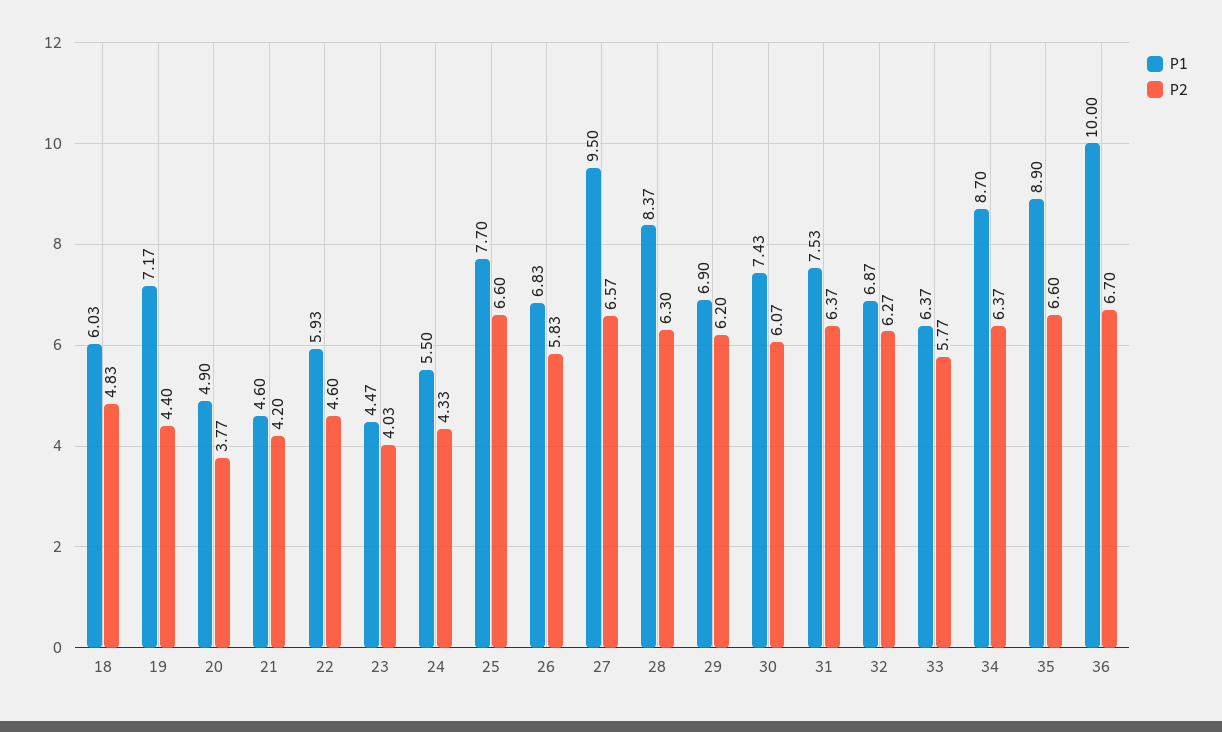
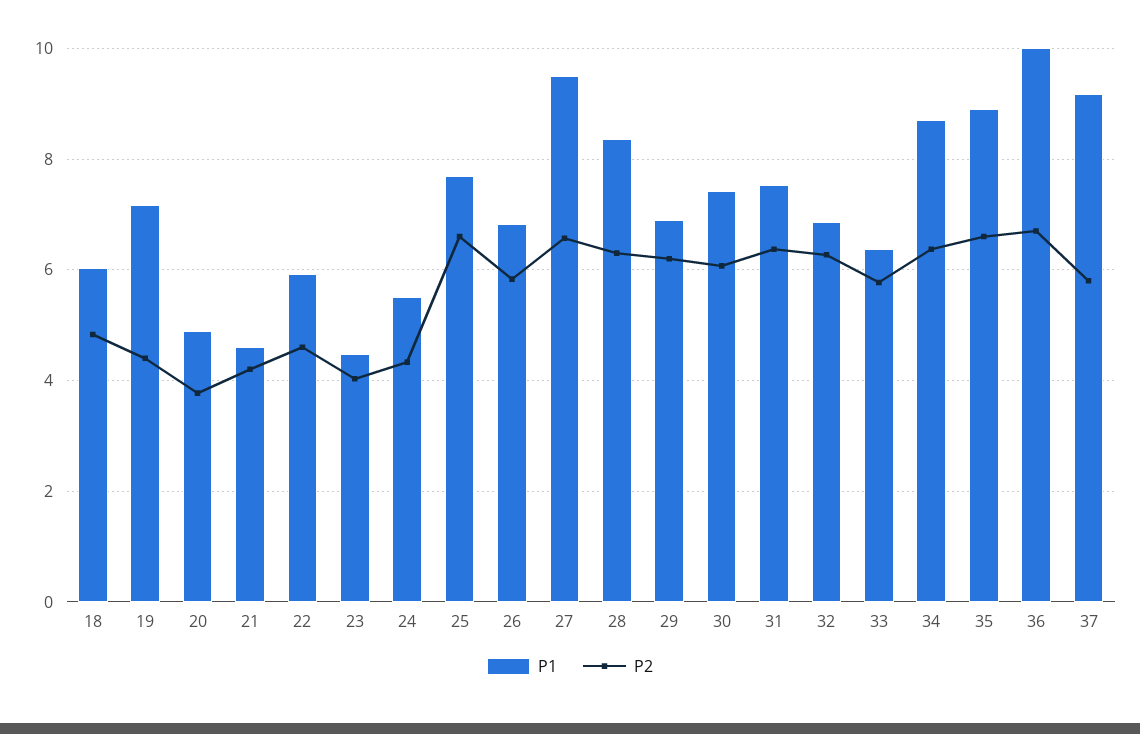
P1, 37: none -> 9.2
P2, 37: none -> 5.8

